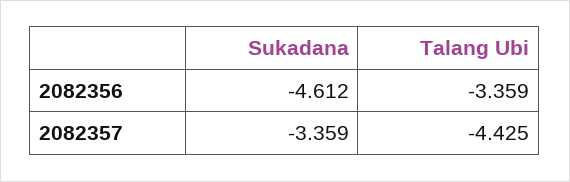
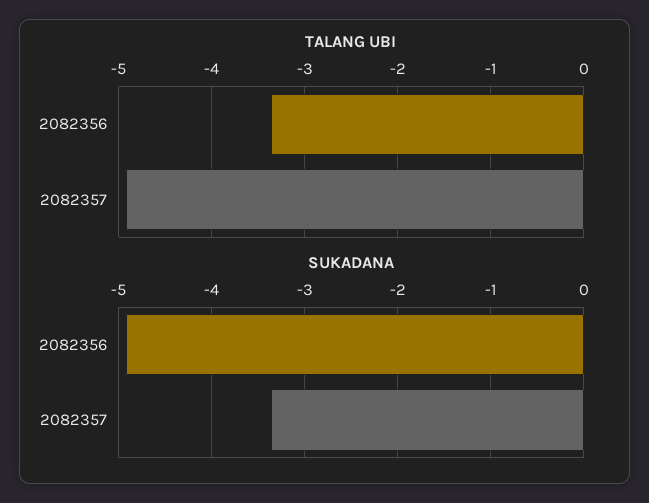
Sukadana, 2082356: -4.612 -> -4.9
Talang Ubi, 2082357: -4.425 -> -4.9

